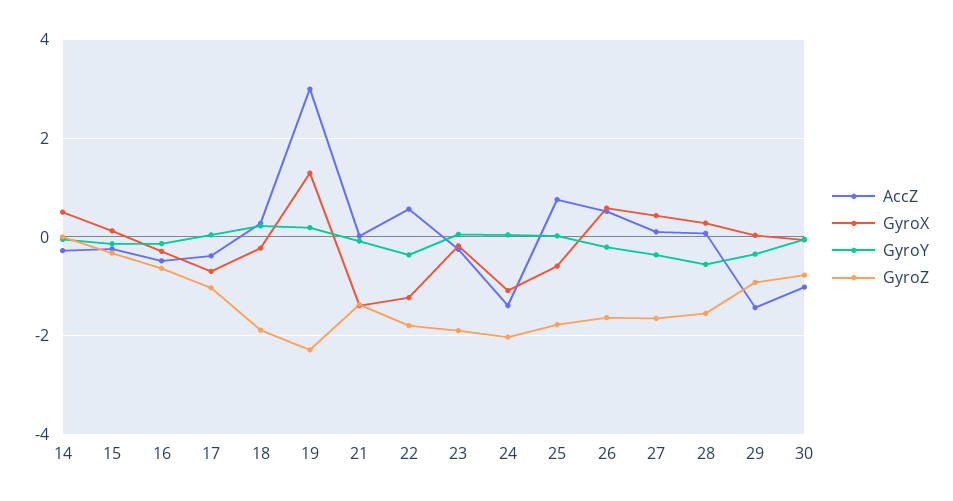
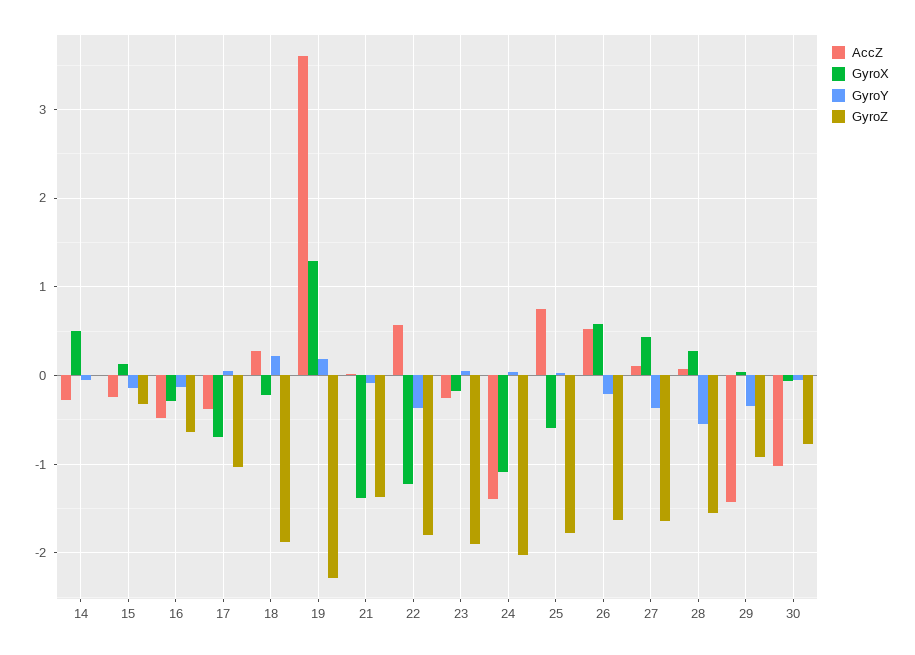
AccZ, 19: 3 -> 3.6

